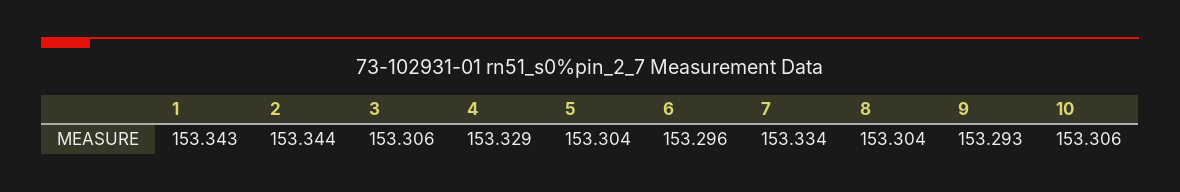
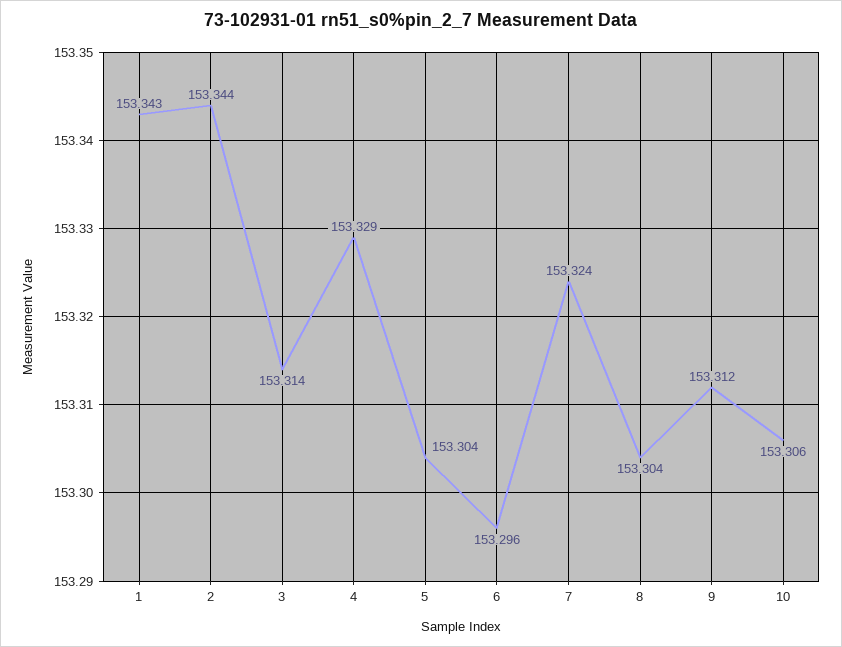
3: 153.306 -> 153.314
7: 153.334 -> 153.324
9: 153.293 -> 153.312

